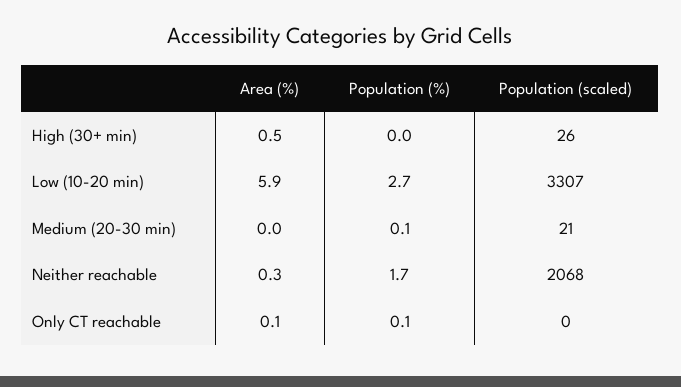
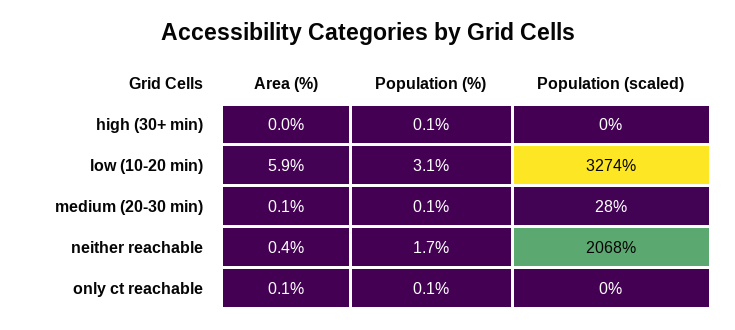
Area (%), High (30+ min): 0.5 -> 0
Population (%), High (30+ min): 0 -> 0.1
Population (scaled), High (30+ min): 26 -> 0
Population (%), Low (10-20 min): 2.7 -> 3.1
Population (scaled), Low (10-20 min): 3307 -> 3274
Area (%), Medium (20-30 min): 0 -> 0.1
Population (scaled), Medium (20-30 min): 21 -> 28
Area (%), Neither reachable: 0.3 -> 0.4

